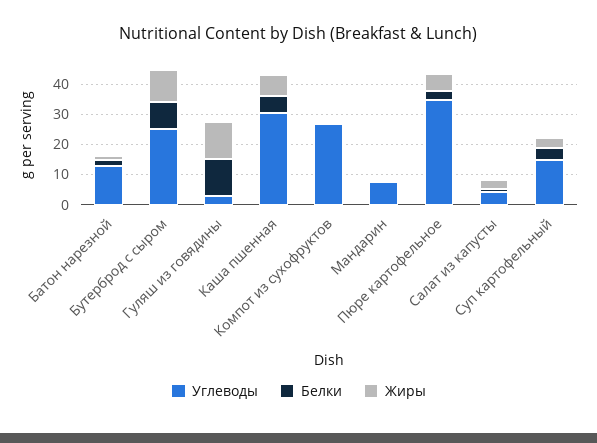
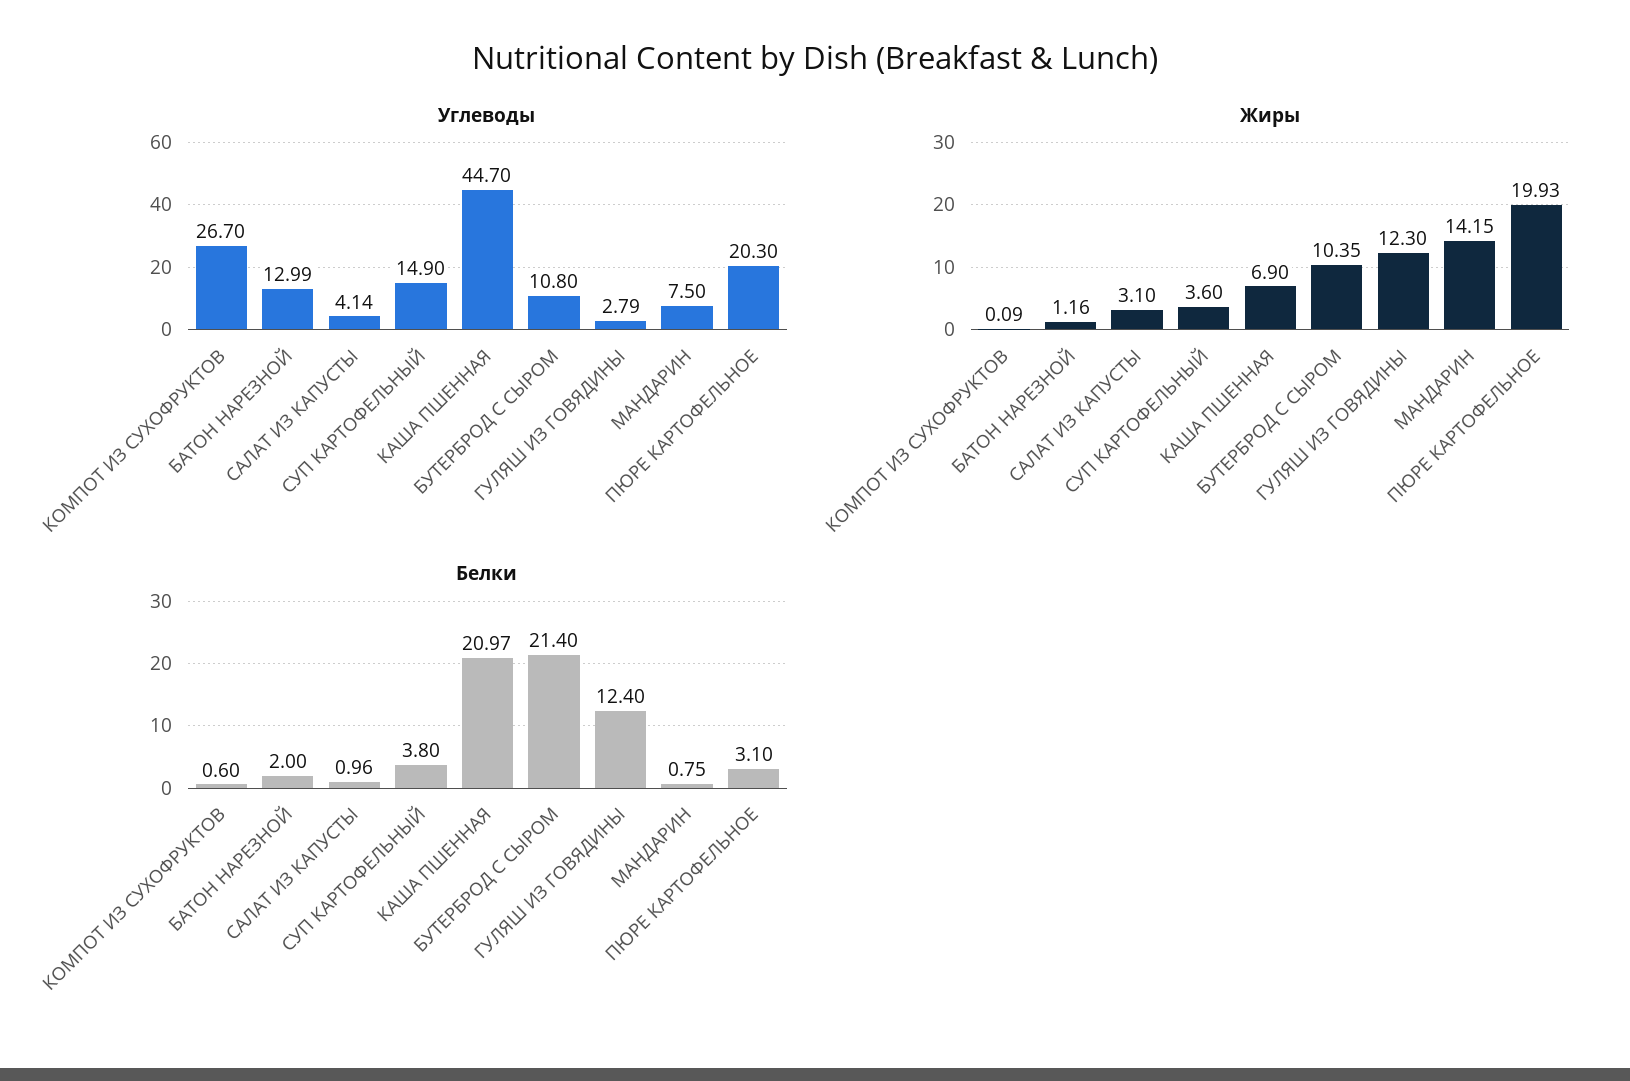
Углеводы, Бутерброд с сыром: 25 -> 10.8
Белки, Бутерброд с сыром: 10 -> 21.4
Углеводы, Каша пшенная: 30 -> 44.7
Белки, Каша пшенная: 5 -> 20.97
Жиры, Мандарин: 0 -> 14.15
Углеводы, Пюре картофельное: 35 -> 20.3
Жиры, Пюре картофельное: 5 -> 19.93

